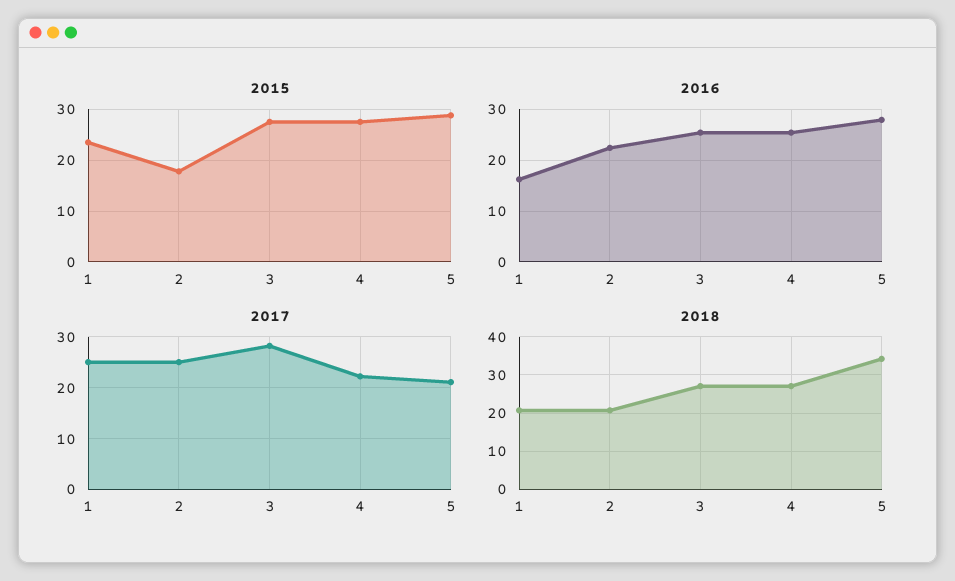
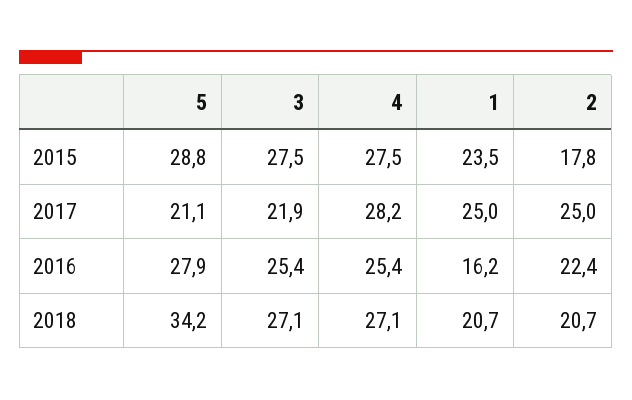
2017, 3: 28 -> 21.9
2017, 4: 22 -> 28.2

